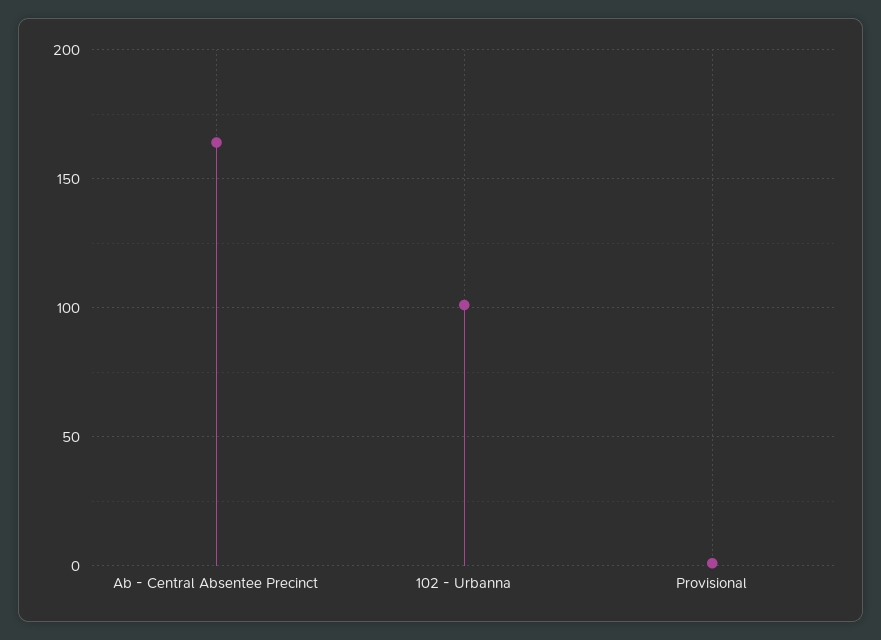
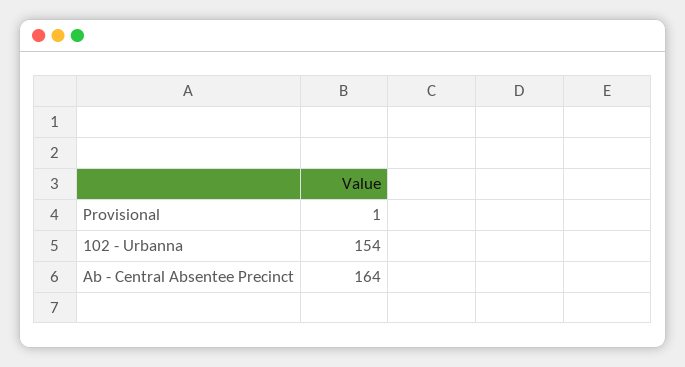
102 - Urbanna: 100 -> 154

